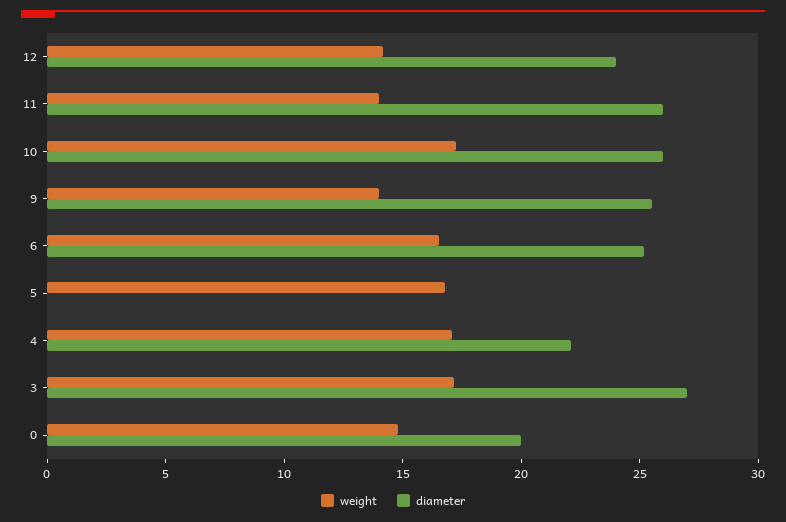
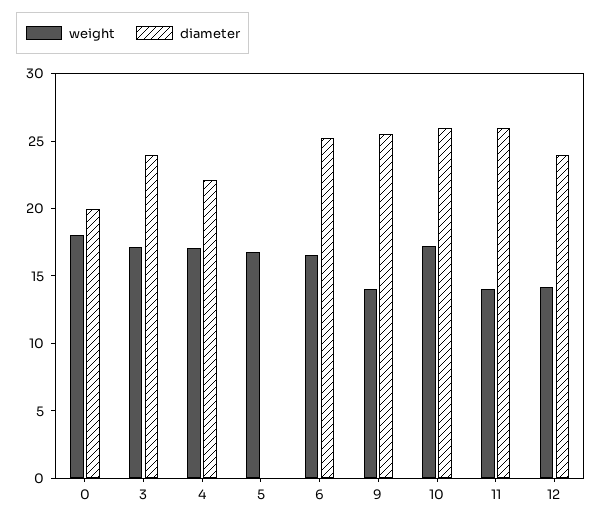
diameter, 3: 27 -> 24
weight, 0: 15 -> 18

